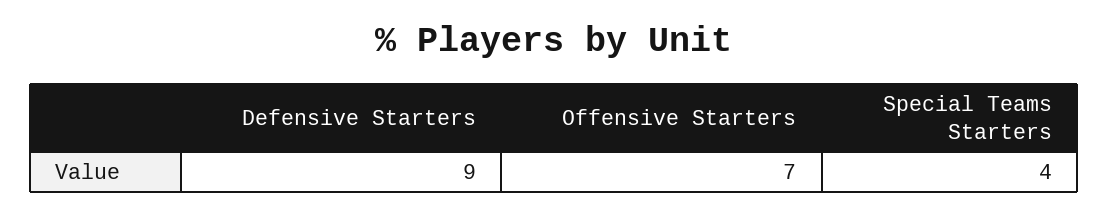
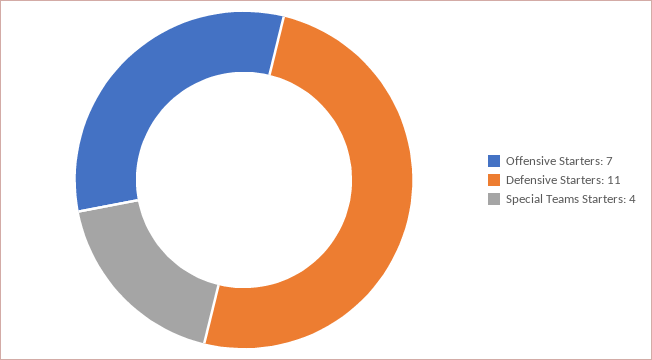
Defensive Starters: 9 -> 11

